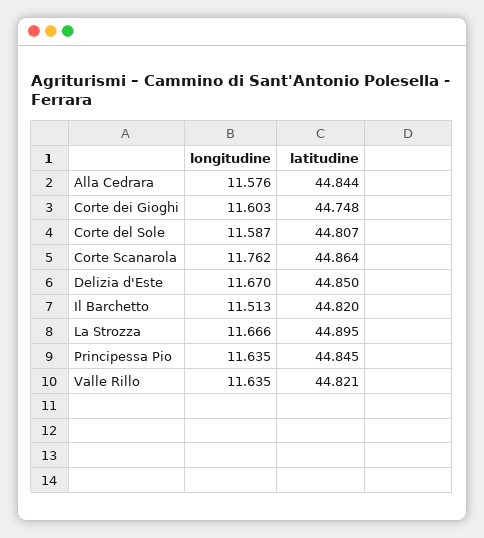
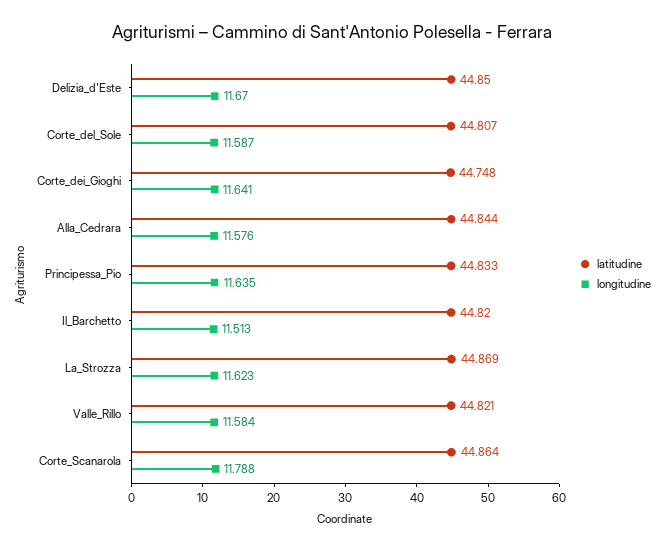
longitudine, Corte dei Gioghi: 11.603 -> 11.641
longitudine, Corte Scanarola: 11.762 -> 11.788
longitudine, La Strozza: 11.666 -> 11.623
latitudine, La Strozza: 44.895 -> 44.869
latitudine, Principessa Pio: 44.845 -> 44.833
longitudine, Valle Rillo: 11.635 -> 11.584

